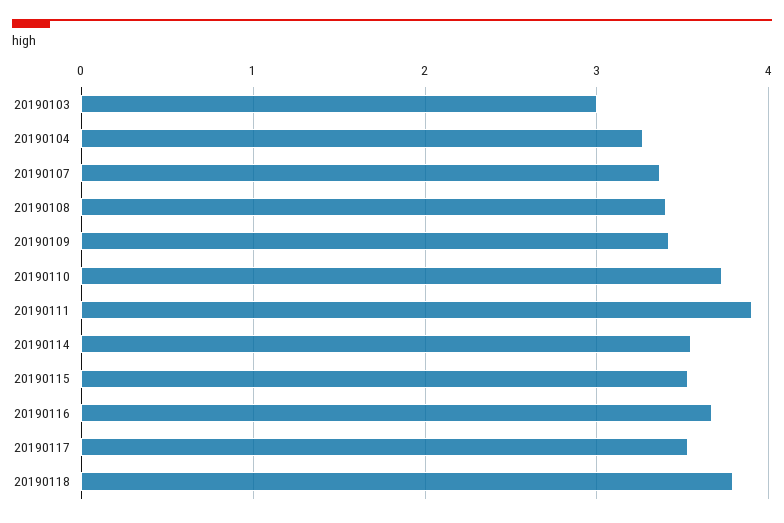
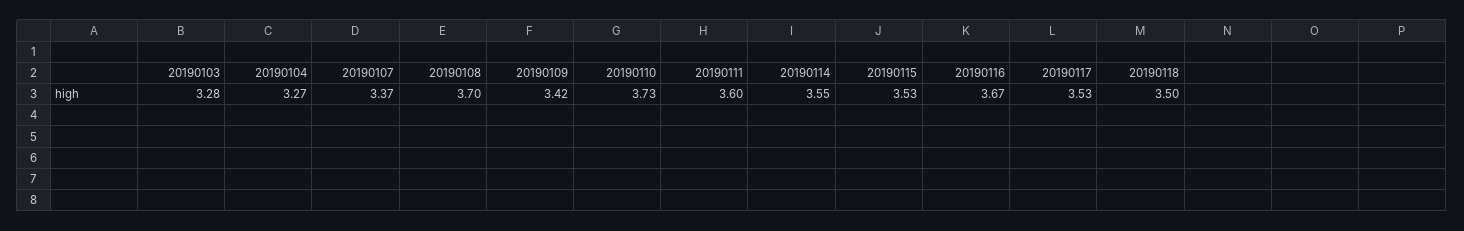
20190103: 3 -> 3.28
20190108: 3.4 -> 3.7
20190111: 3.9 -> 3.6
20190118: 3.8 -> 3.5

